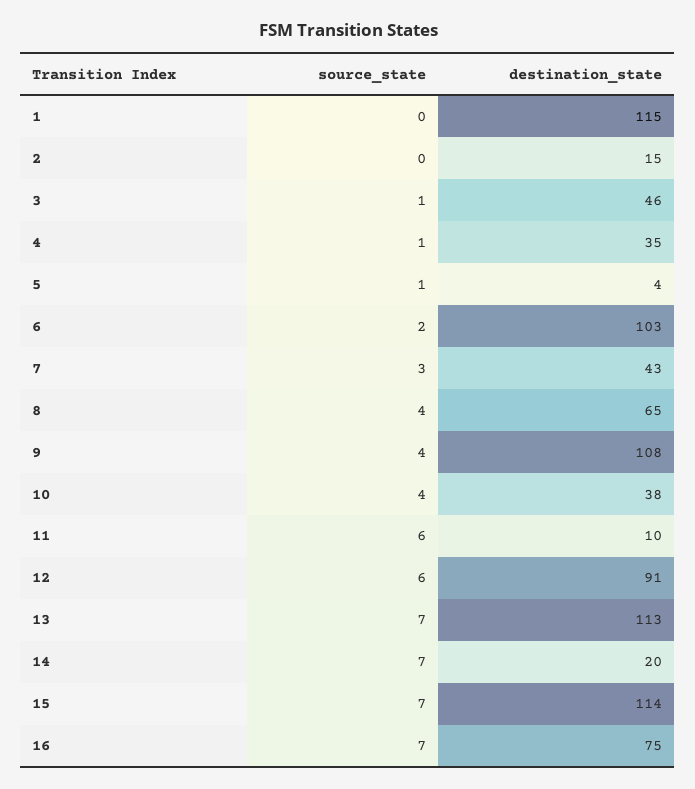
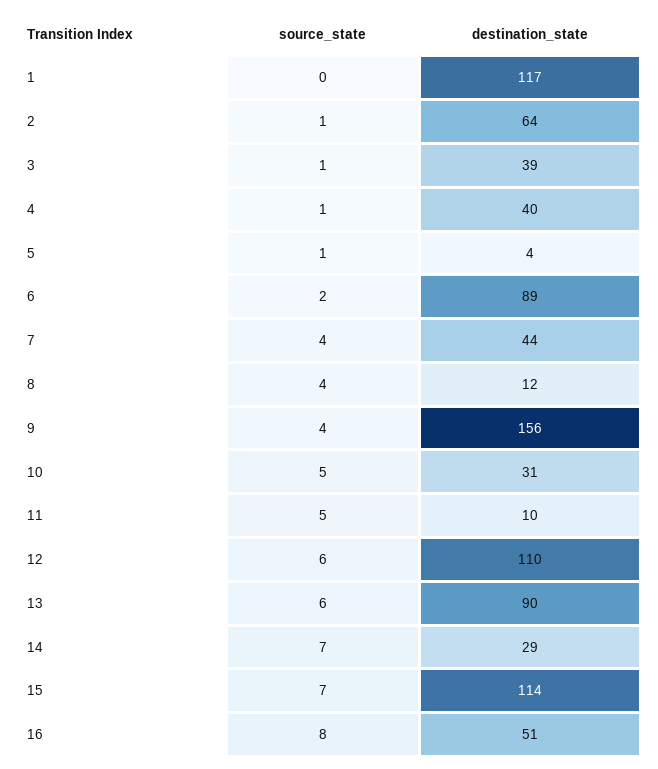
destination_state, 1: 115 -> 117
source_state, 2: 0 -> 1
destination_state, 2: 15 -> 64
destination_state, 3: 46 -> 39
destination_state, 4: 35 -> 40
destination_state, 6: 103 -> 89
source_state, 7: 3 -> 4
destination_state, 7: 43 -> 44
destination_state, 8: 65 -> 12
destination_state, 9: 108 -> 156
source_state, 10: 4 -> 5
destination_state, 10: 38 -> 31
source_state, 11: 6 -> 5
destination_state, 12: 91 -> 110
source_state, 13: 7 -> 6
destination_state, 13: 113 -> 90
destination_state, 14: 20 -> 29
source_state, 16: 7 -> 8
destination_state, 16: 75 -> 51

